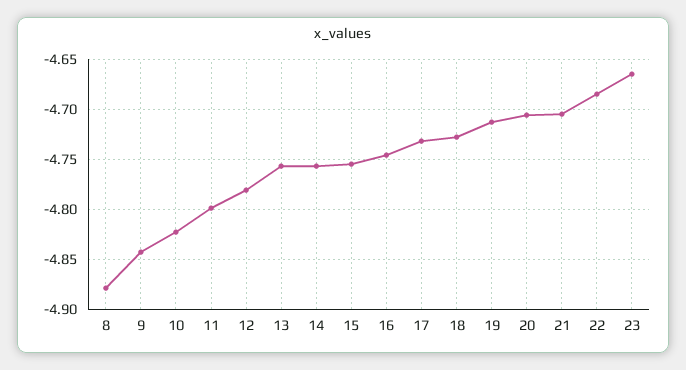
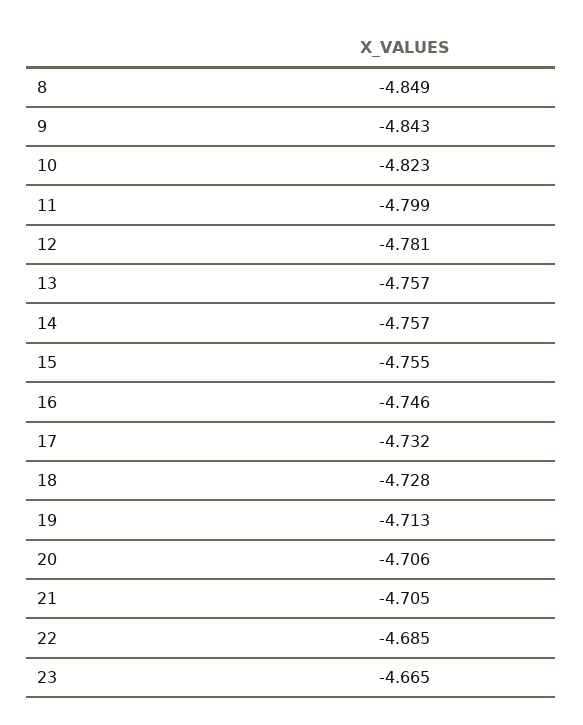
8: -4.88 -> -4.849

